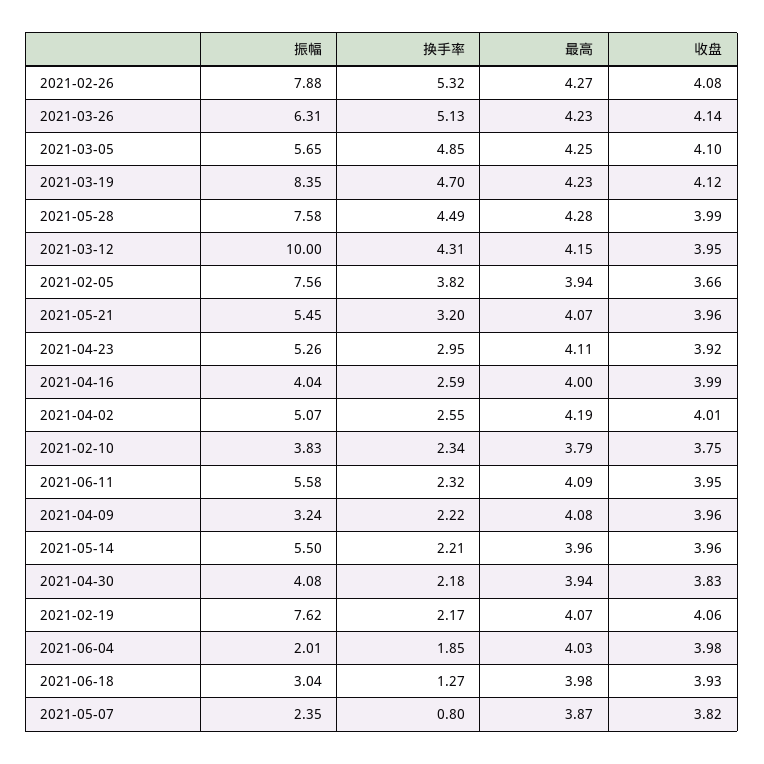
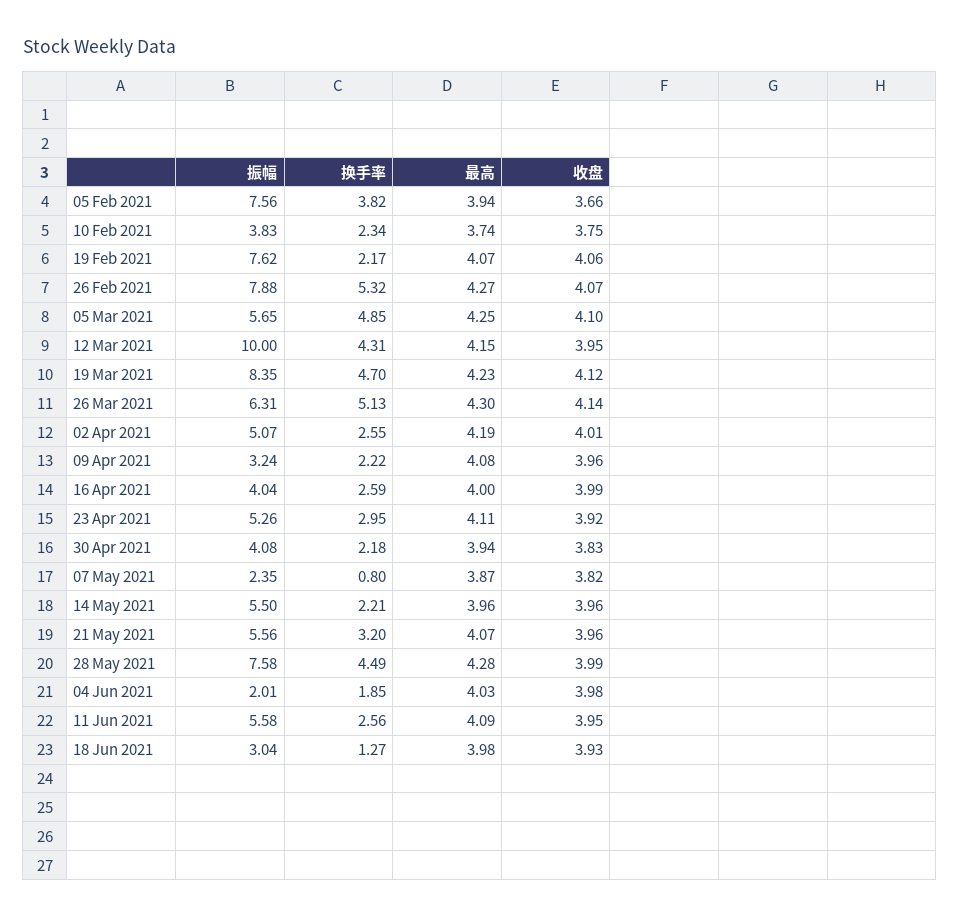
收盘, 2021-02-26: 4.08 -> 4.07
最高, 2021-03-26: 4.23 -> 4.3
振幅, 2021-05-21: 5.45 -> 5.56
最高, 2021-02-10: 3.79 -> 3.74
换手率, 2021-06-11: 2.32 -> 2.56

